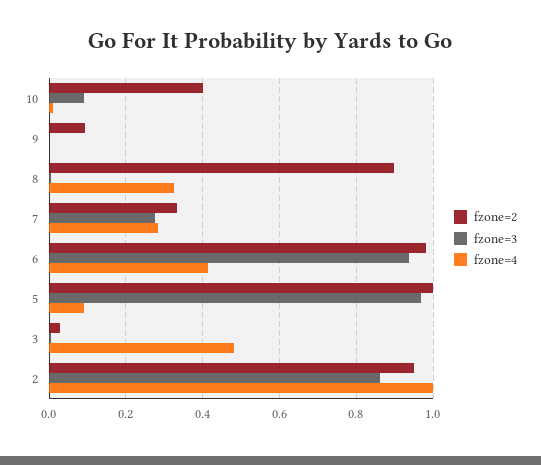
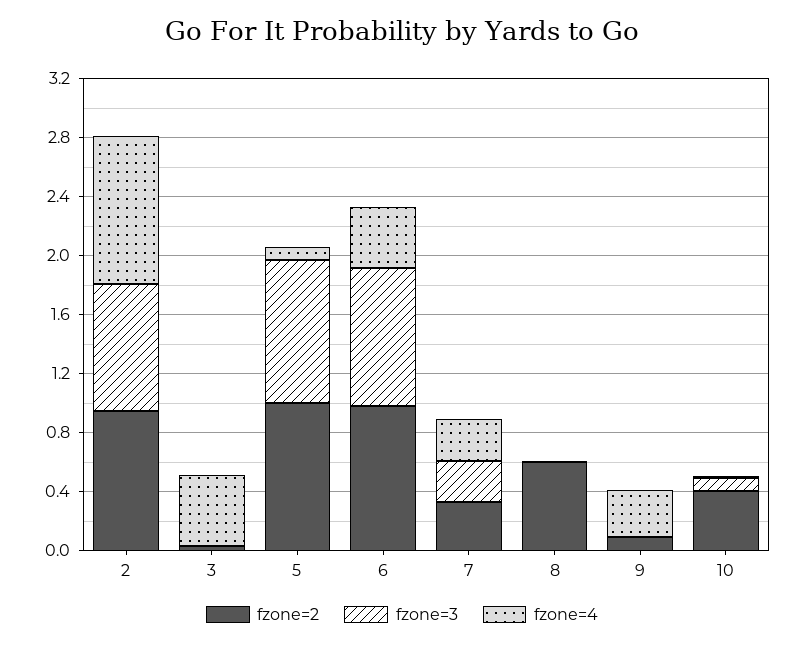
fzone=4, 9: 0 -> 0.3
fzone=2, 8: 0.9 -> 0.6
fzone=4, 8: 0.32 -> 0

